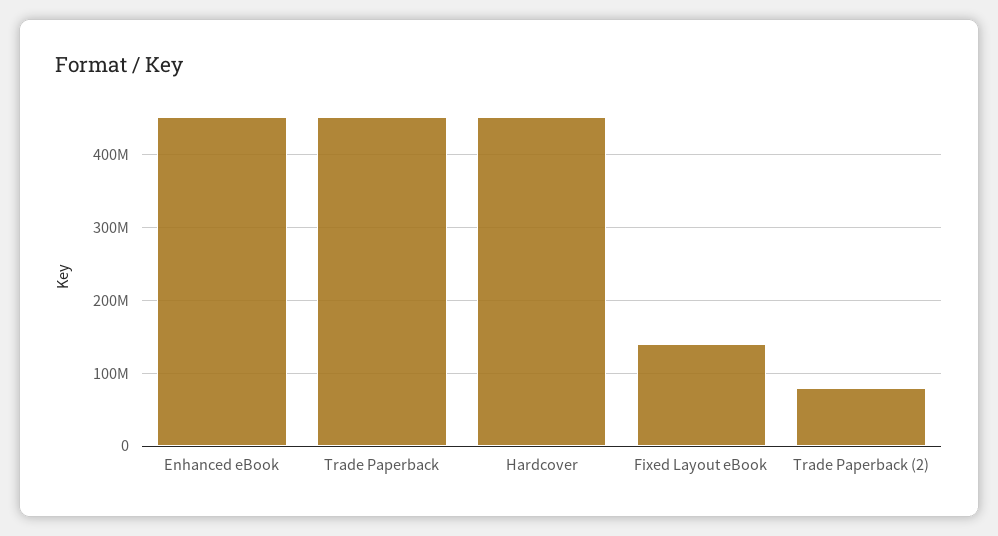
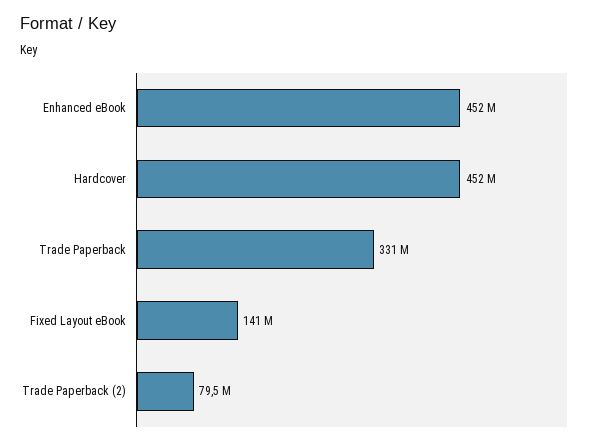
Trade Paperback: 450000000 -> 331000000

